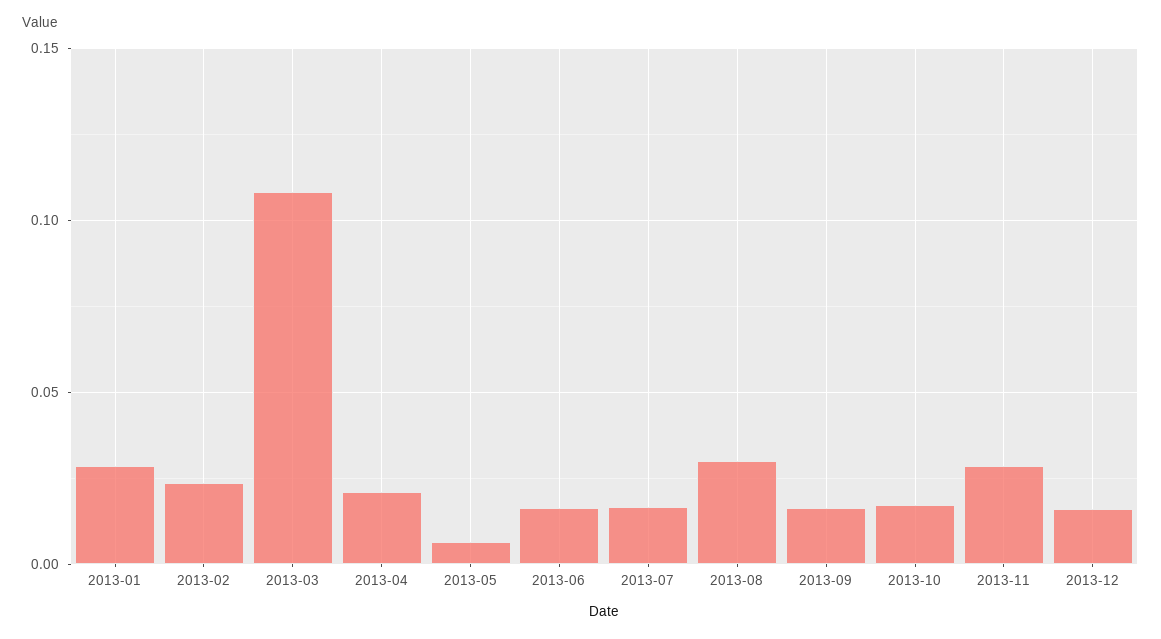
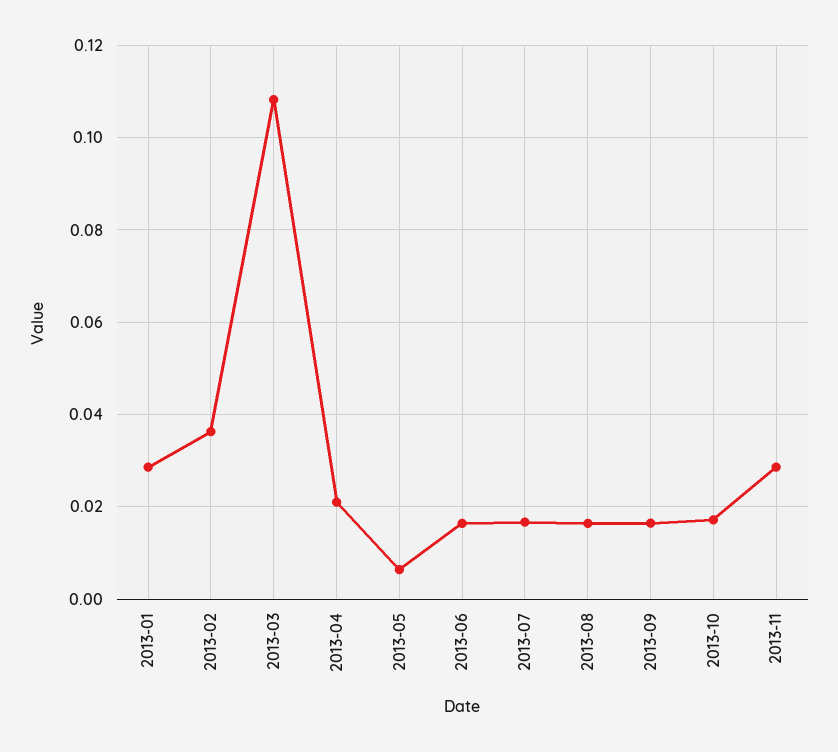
2013-02: 0.025 -> 0.036
2013-08: 0.03 -> 0.016
2013-12: 0.015 -> none

